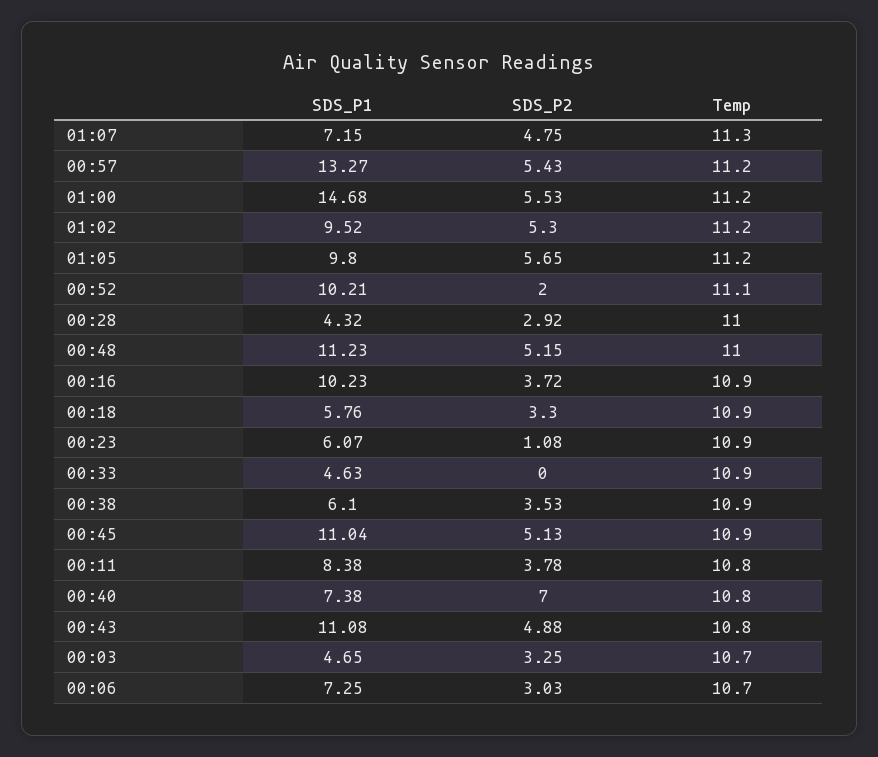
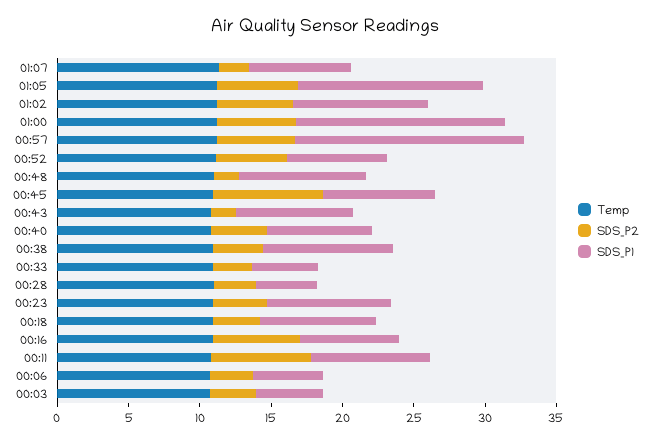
SDS_P2, 01:07: 4.75 -> 2
SDS_P1, 00:57: 13.27 -> 16
SDS_P1, 01:05: 9.8 -> 13
SDS_P1, 00:52: 10.21 -> 7
SDS_P2, 00:52: 2 -> 5
SDS_P1, 00:48: 11.23 -> 9
SDS_P2, 00:48: 5.15 -> 2
SDS_P1, 00:16: 10.23 -> 7
SDS_P2, 00:16: 3.72 -> 6
SDS_P1, 00:18: 5.76 -> 8
SDS_P1, 00:23: 6.07 -> 9
SDS_P2, 00:23: 1.08 -> 4
SDS_P2, 00:33: 0 -> 3
SDS_P1, 00:38: 6.1 -> 9
SDS_P1, 00:45: 11.04 -> 8
SDS_P2, 00:45: 5.13 -> 8
SDS_P2, 00:11: 3.78 -> 7
SDS_P2, 00:40: 7 -> 4
SDS_P1, 00:43: 11.08 -> 8
SDS_P2, 00:43: 4.88 -> 2
SDS_P1, 00:06: 7.25 -> 5

